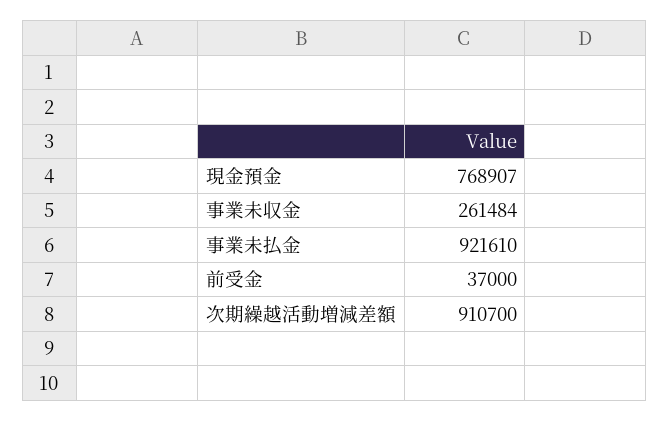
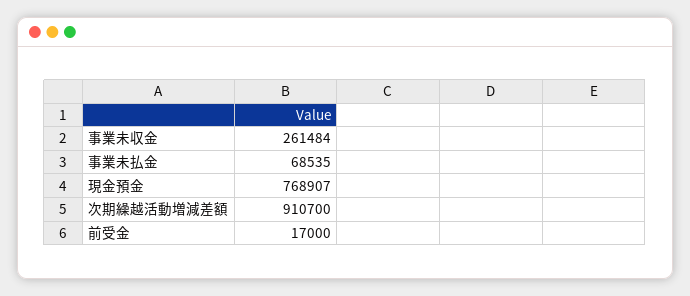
事業未払金: 921610 -> 68535
前受金: 37000 -> 17000

